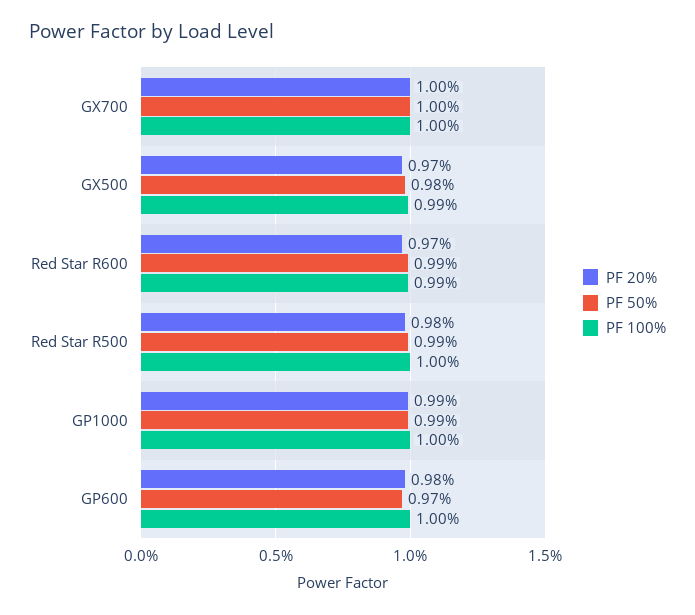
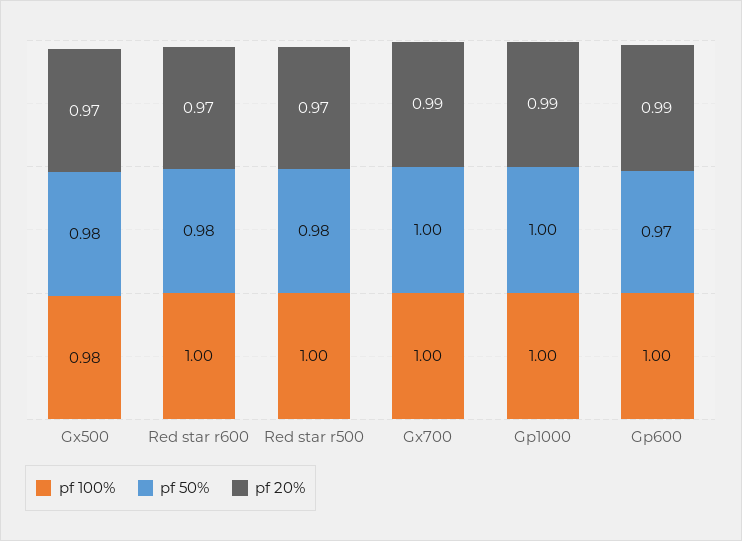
PF 20%, GX700: 1 -> 0.99
PF 100%, GX500: 0.99 -> 0.98
PF 50%, Red Star R600: 0.99 -> 0.98
PF 100%, Red Star R600: 0.99 -> 1
PF 20%, Red Star R500: 0.98 -> 0.97
PF 50%, Red Star R500: 0.99 -> 0.98
PF 50%, GP1000: 0.99 -> 1
PF 20%, GP600: 0.98 -> 0.99

